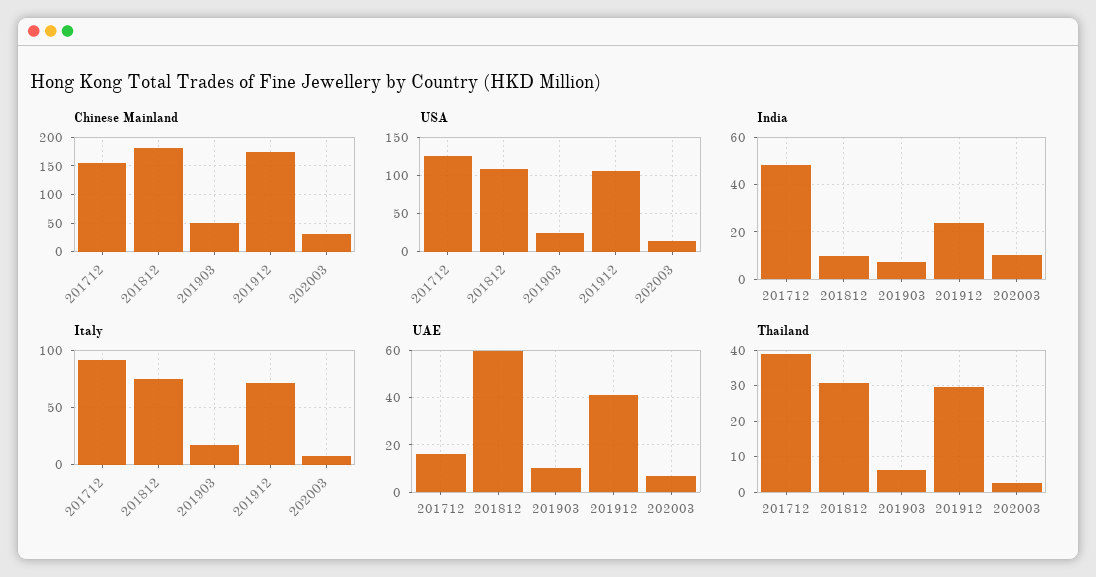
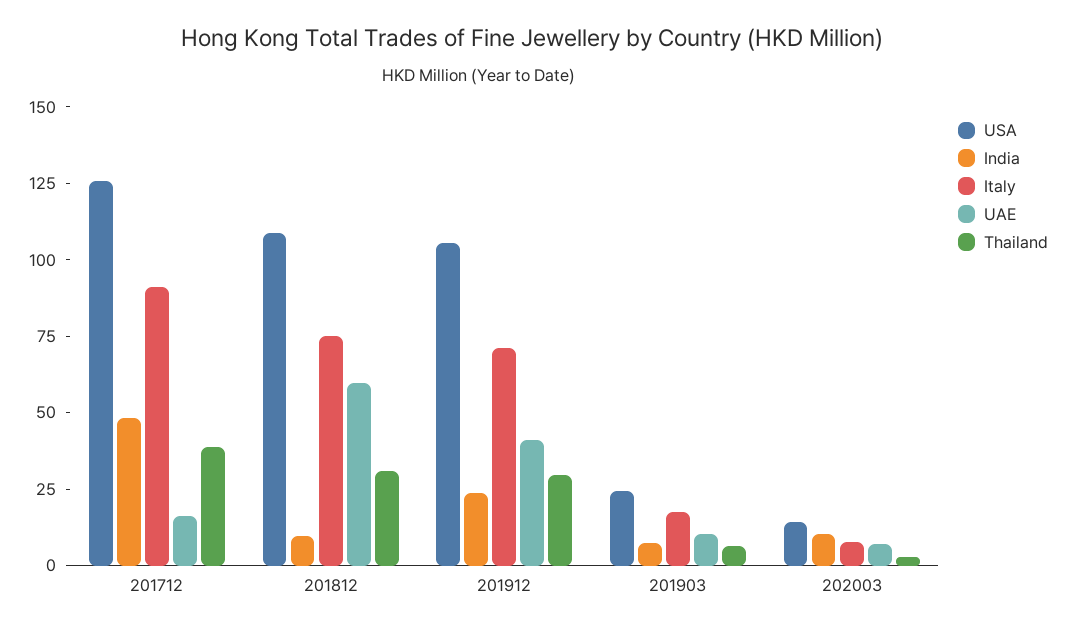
Chinese Mainland, 201712: 150 -> none
Chinese Mainland, 201812: 175 -> none
Chinese Mainland, 201903: 50 -> none
Chinese Mainland, 201912: 175 -> none
Chinese Mainland, 202003: 25 -> none

